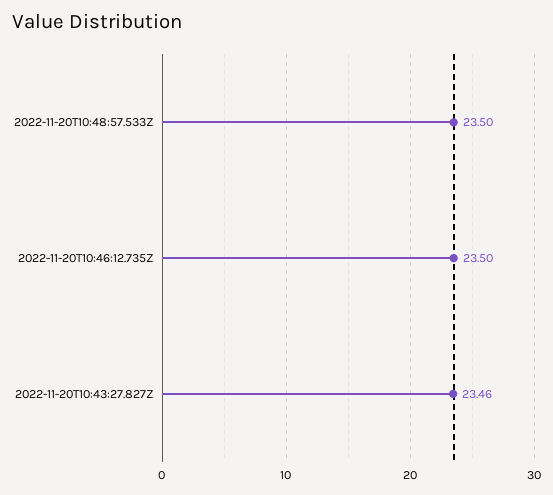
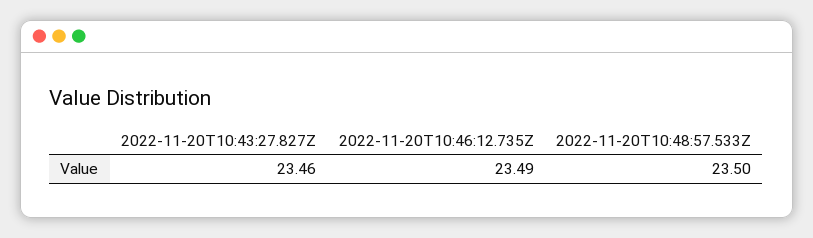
2022-11-20T10:46:12.735Z: 23.5 -> 23.49

